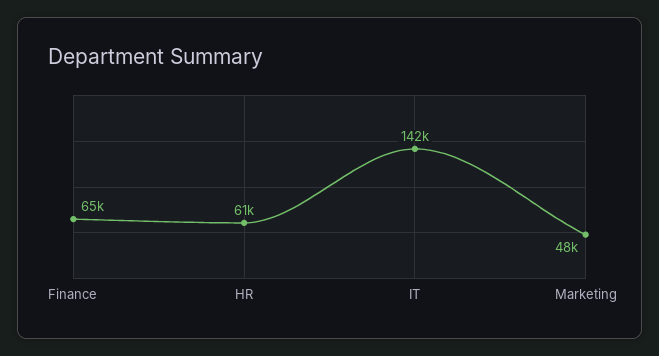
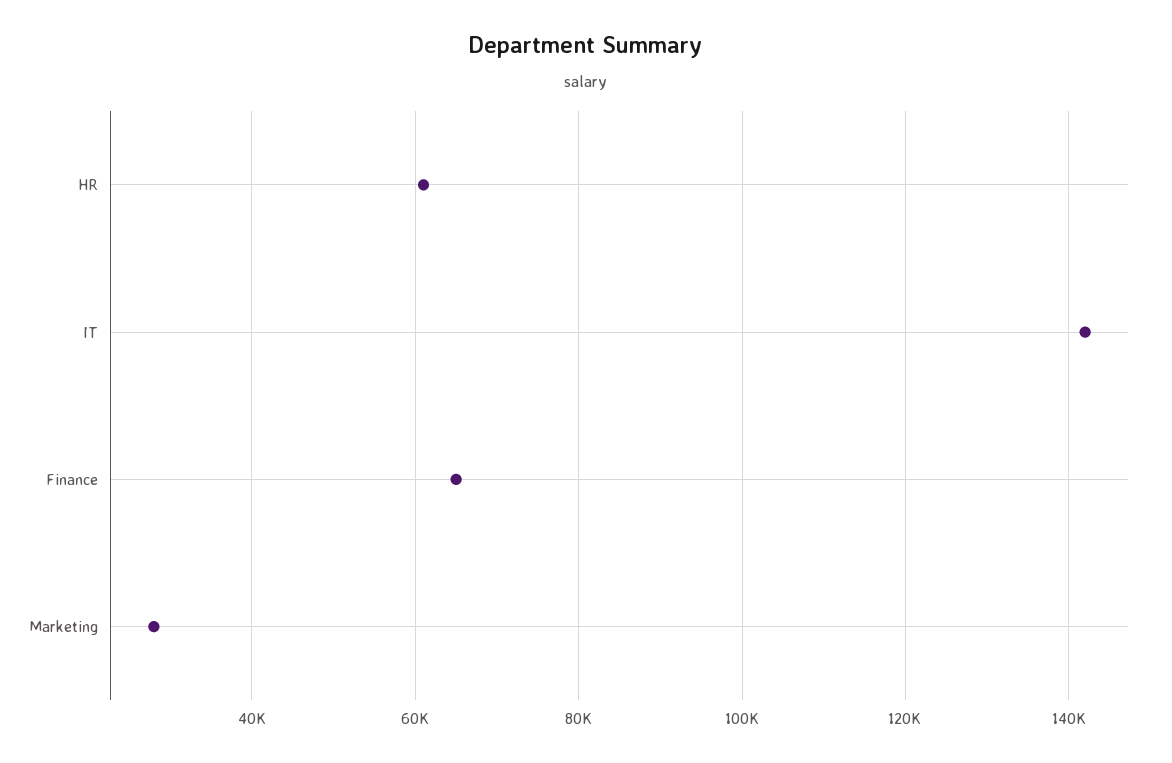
Marketing: 48000 -> 28000

